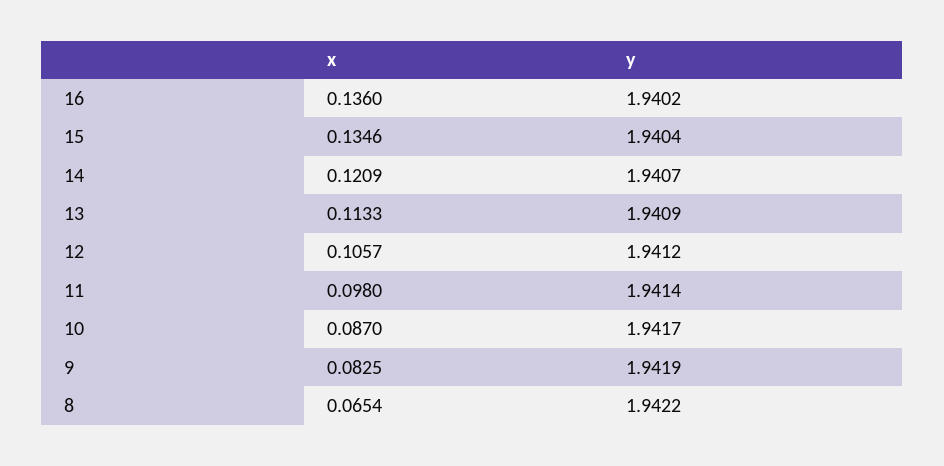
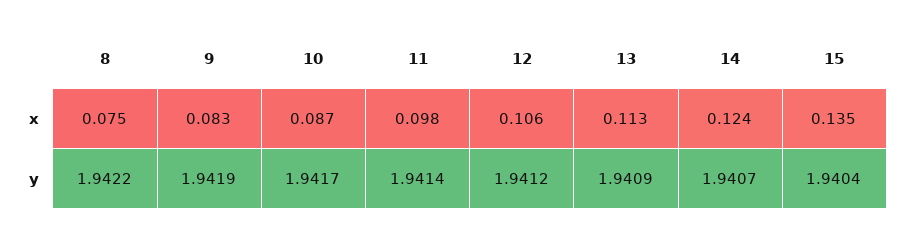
x, 16: 0.136 -> none
y, 16: 1.9402 -> none
x, 14: 0.1209 -> 0.124
x, 8: 0.0654 -> 0.075

